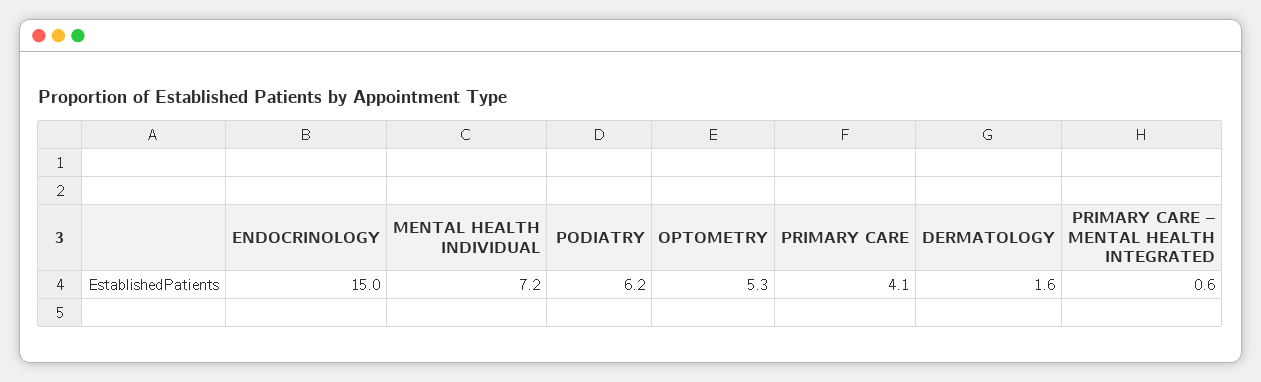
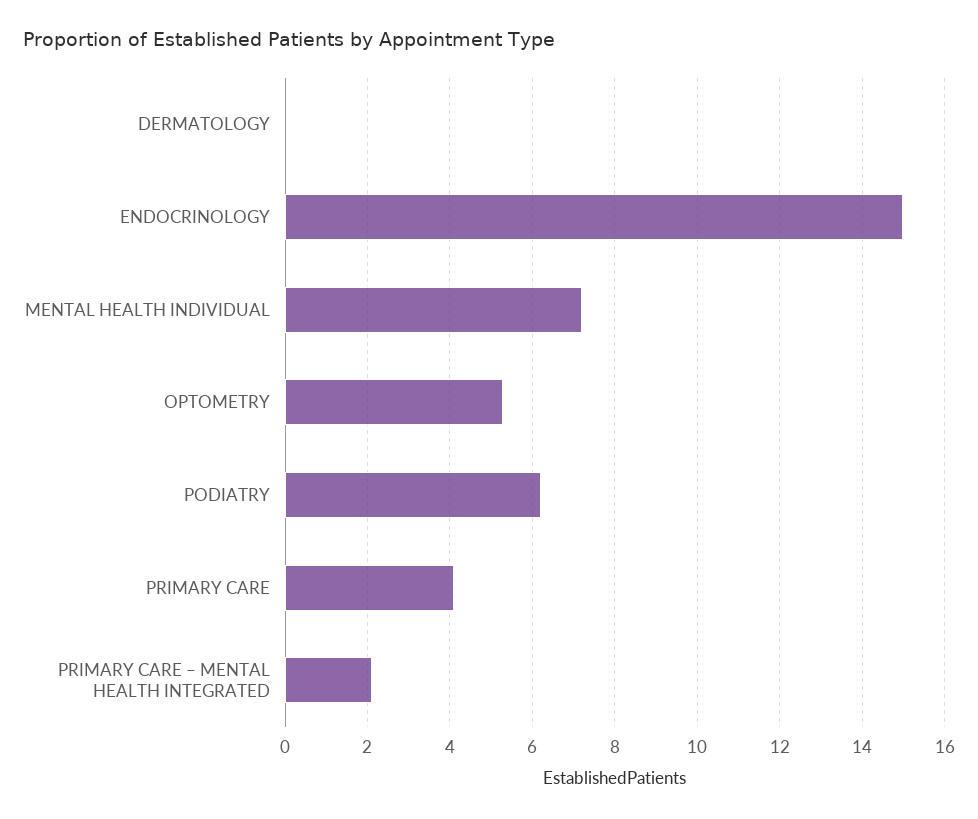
DERMATOLOGY: 1.6 -> 0
PRIMARY CARE – MENTAL HEALTH INTEGRATED: 0.6 -> 2

